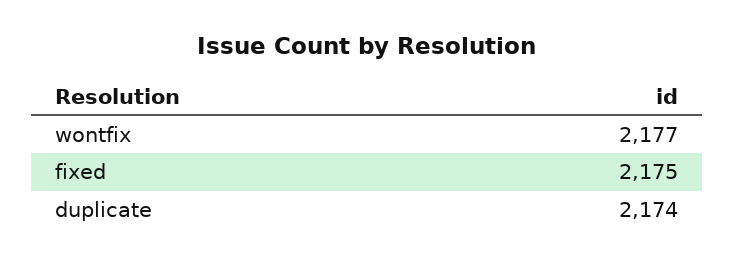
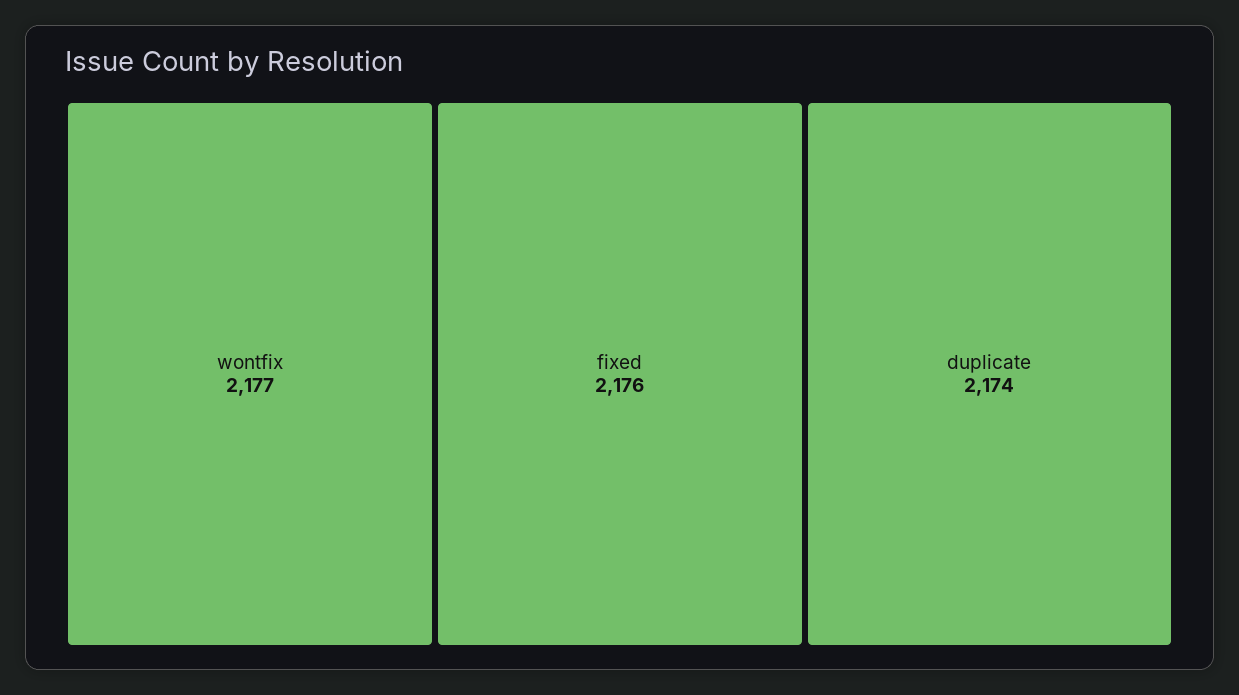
fixed: 2175 -> 2176

